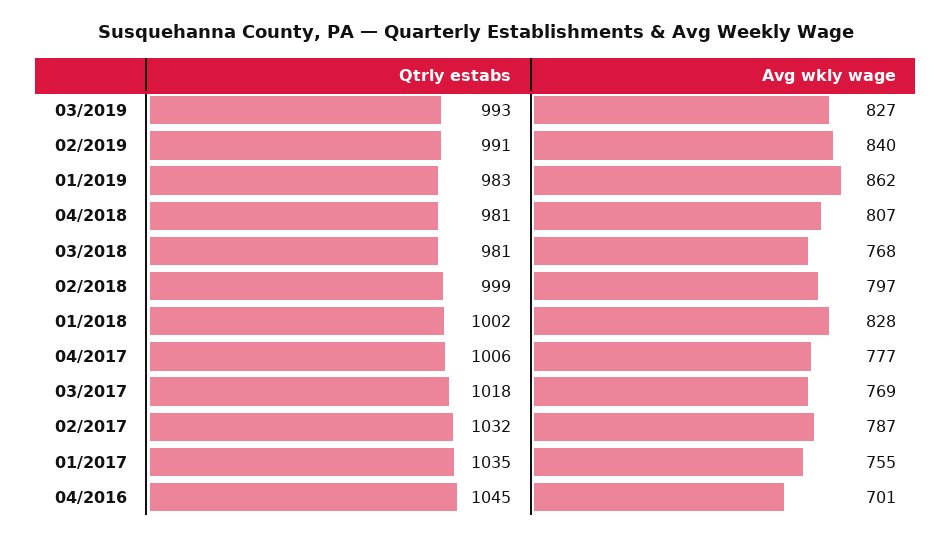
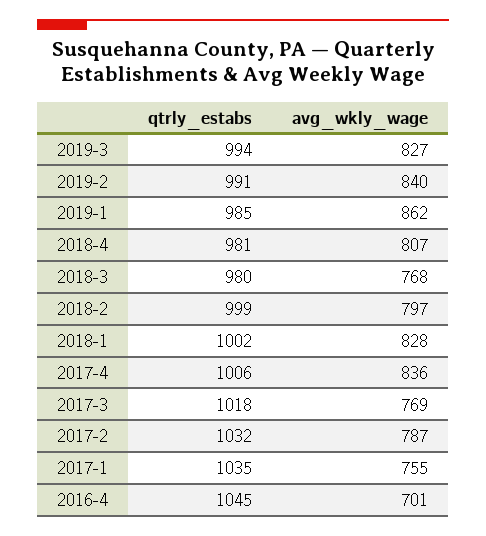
Qtrly estabs, 03/2019: 993 -> 994
Qtrly estabs, 01/2019: 983 -> 985
Qtrly estabs, 03/2018: 981 -> 980
Avg wkly wage, 04/2017: 777 -> 836

